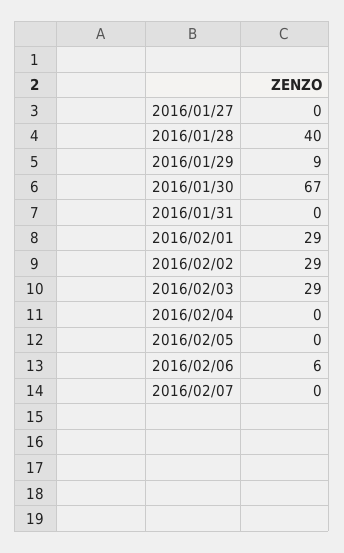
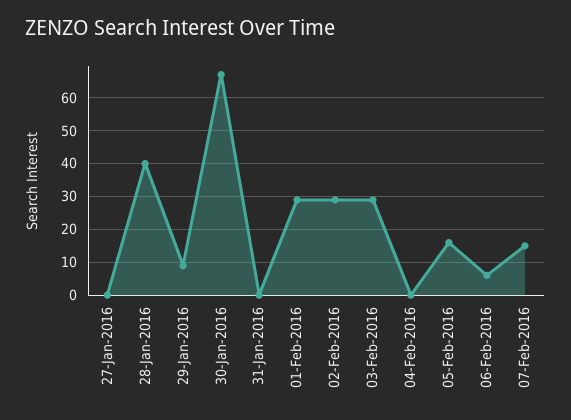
2016/02/05: 0 -> 15
2016/02/07: 0 -> 15

